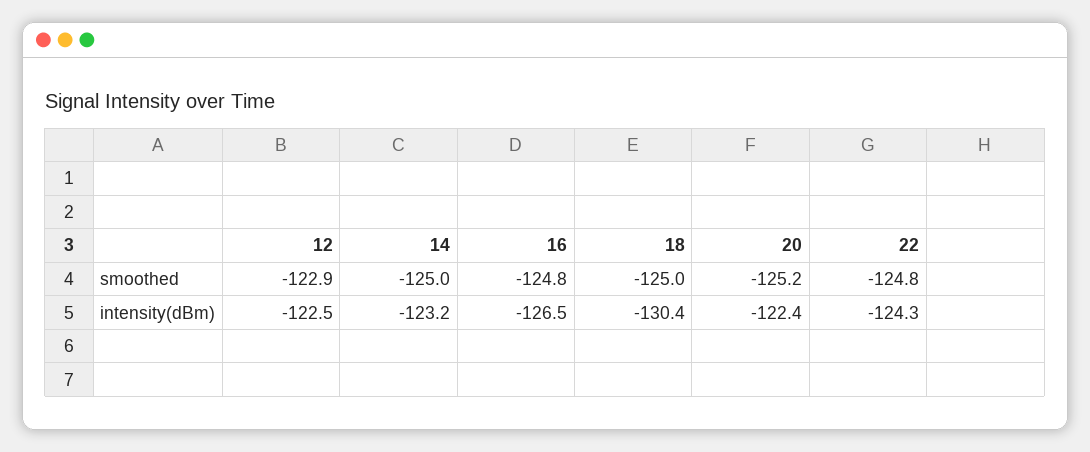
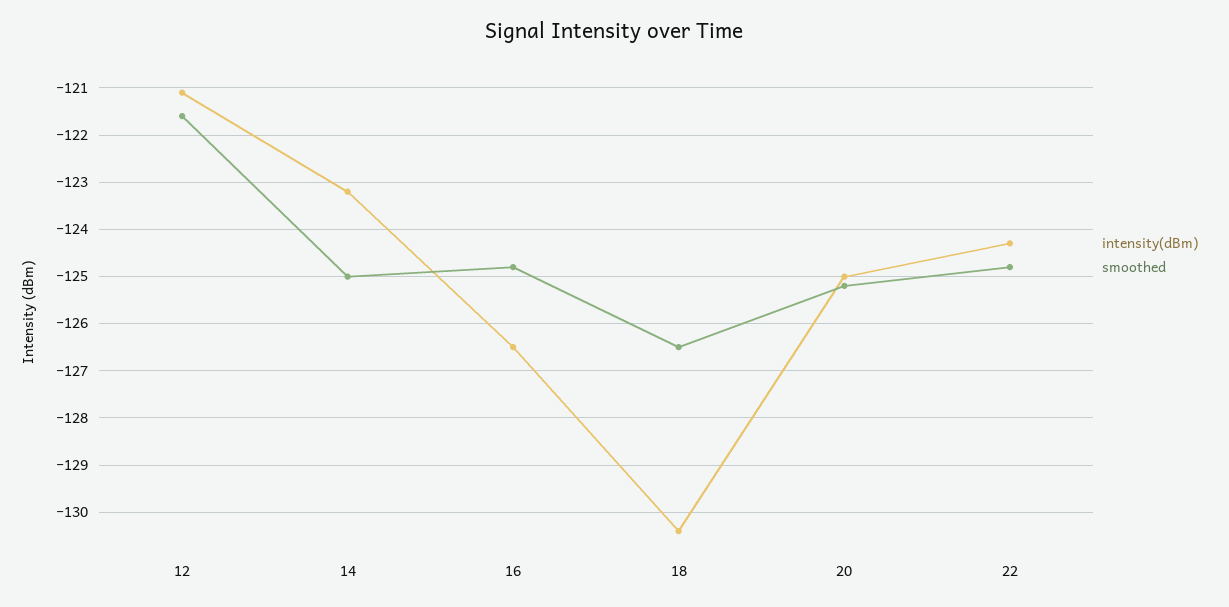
smoothed, 12: -122.9 -> -121.5
smoothed, 18: -125 -> -126.5
intensity(dBm), 12: -122.5 -> -121
intensity(dBm), 20: -122.4 -> -125

